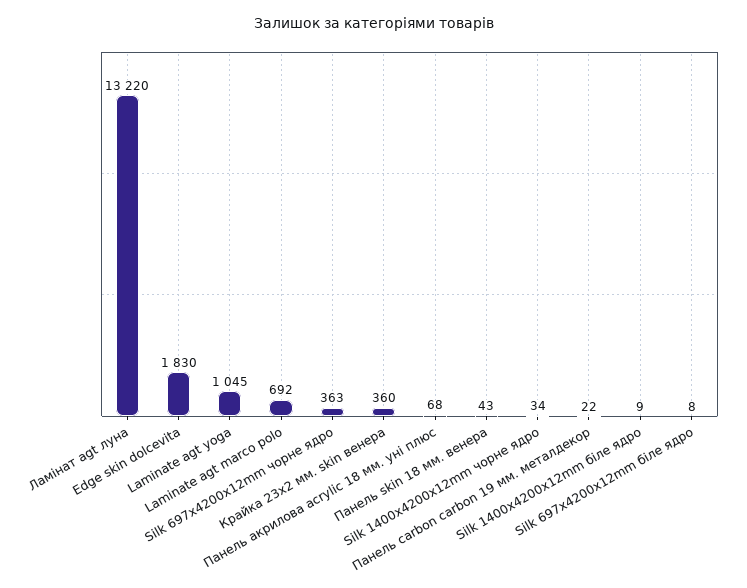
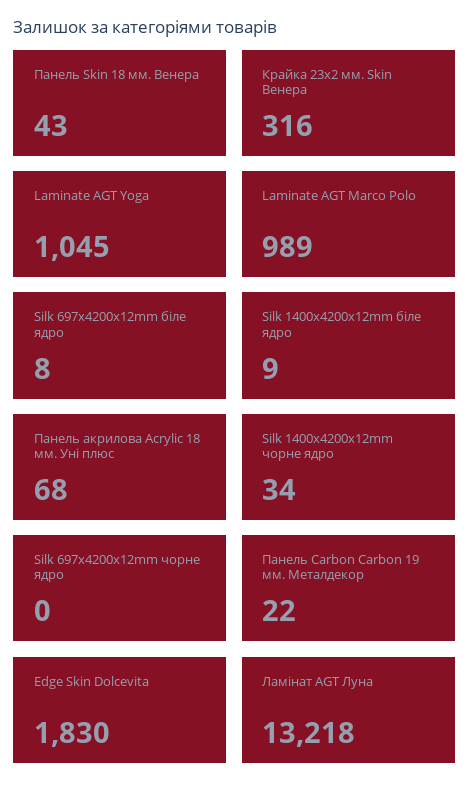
Ламінат agt луна: 13220 -> 13218
Laminate agt marco polo: 692 -> 989
Silk 697x4200x12mm чорне ядро: 363 -> 0
Крайка 23x2 мм. skin венера: 360 -> 316

